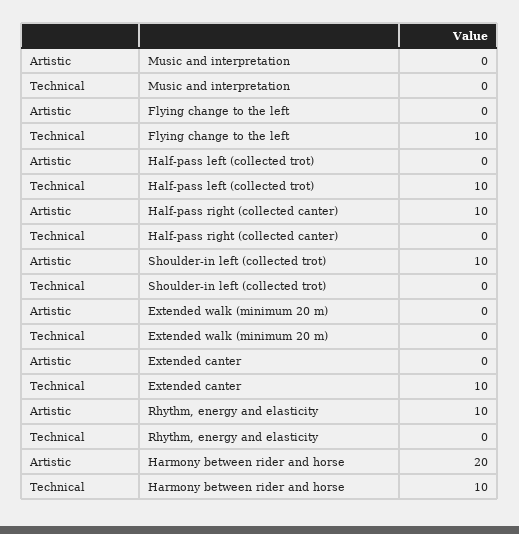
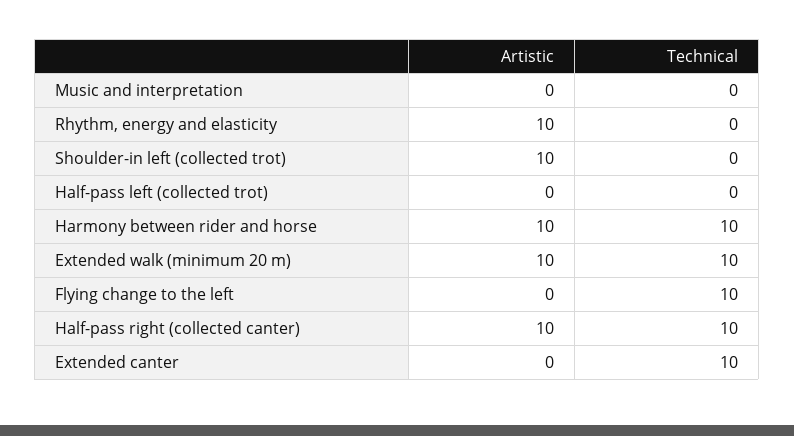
Technical, Half-pass left (collected trot): 10 -> 0
Technical, Half-pass right (collected canter): 0 -> 10
Artistic, Extended walk (minimum 20 m): 0 -> 10
Technical, Extended walk (minimum 20 m): 0 -> 10
Artistic, Harmony between rider and horse: 20 -> 10

